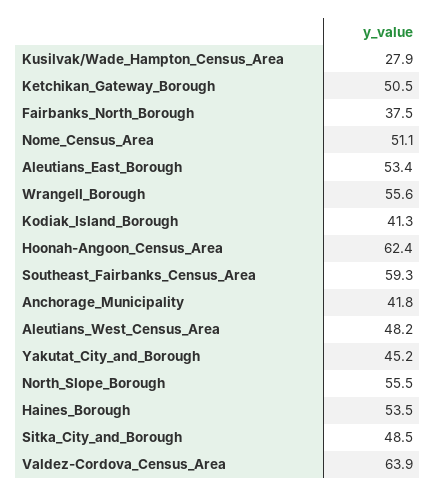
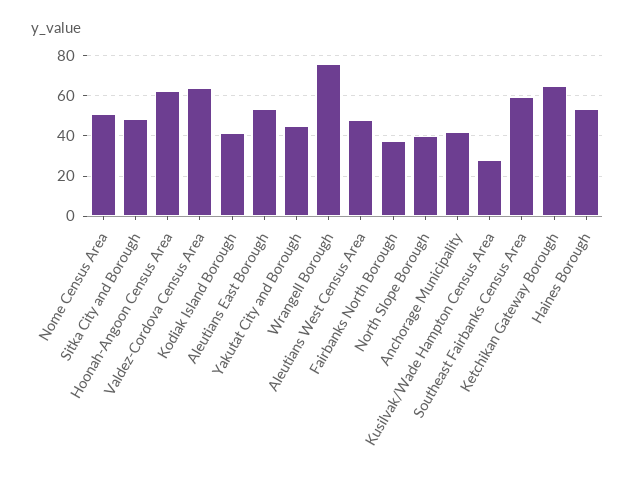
Ketchikan_Gateway_Borough: 50.5 -> 65
Wrangell_Borough: 55.6 -> 75
North_Slope_Borough: 55.5 -> 40

